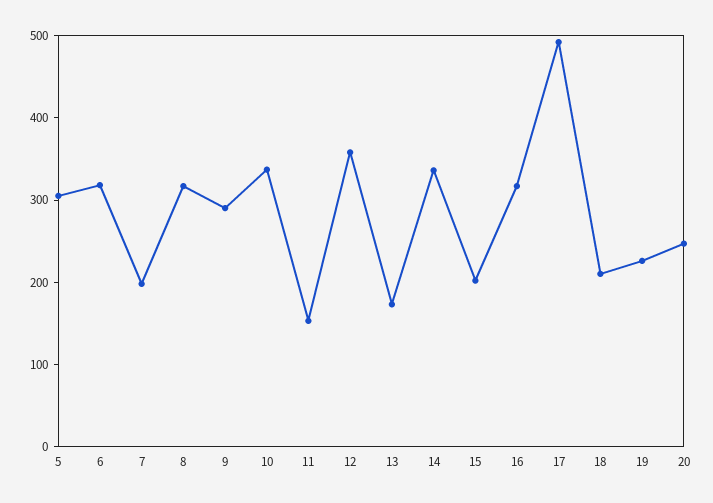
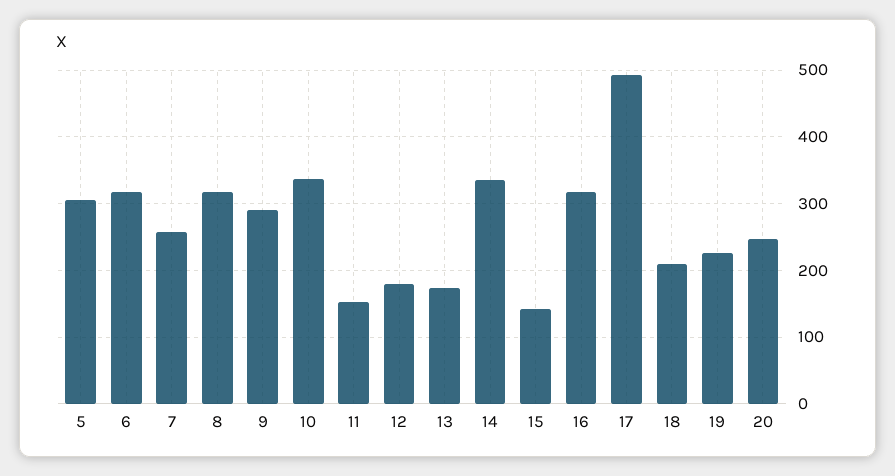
7: 200 -> 260
12: 360 -> 180
15: 200 -> 140

